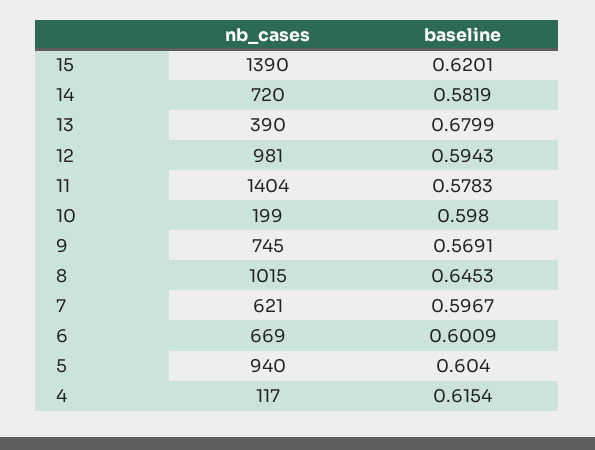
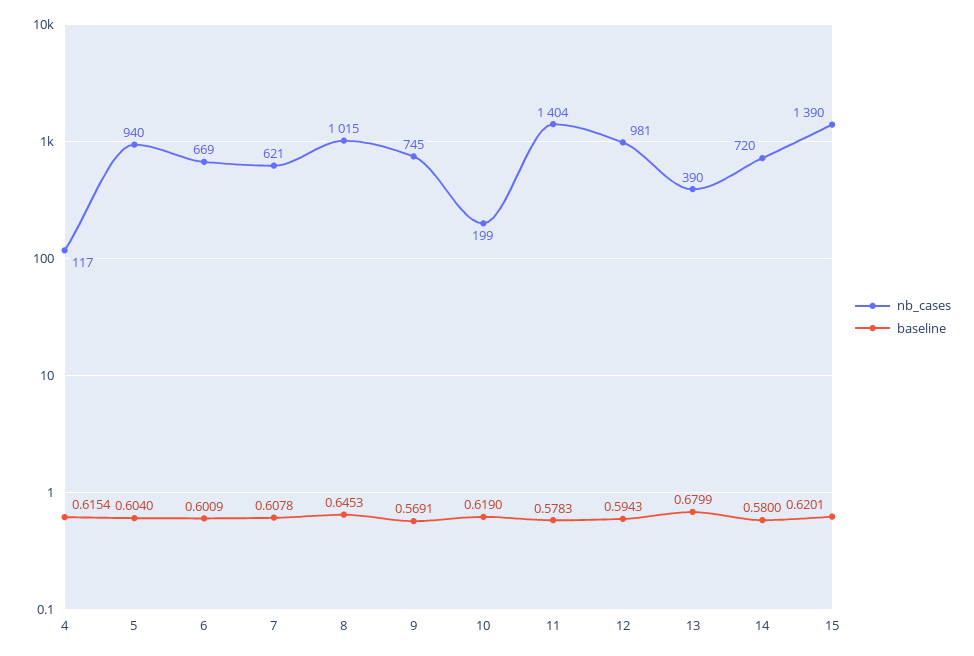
baseline, 14: 0.5819 -> 0.58
baseline, 10: 0.598 -> 0.619
baseline, 7: 0.5967 -> 0.6078

